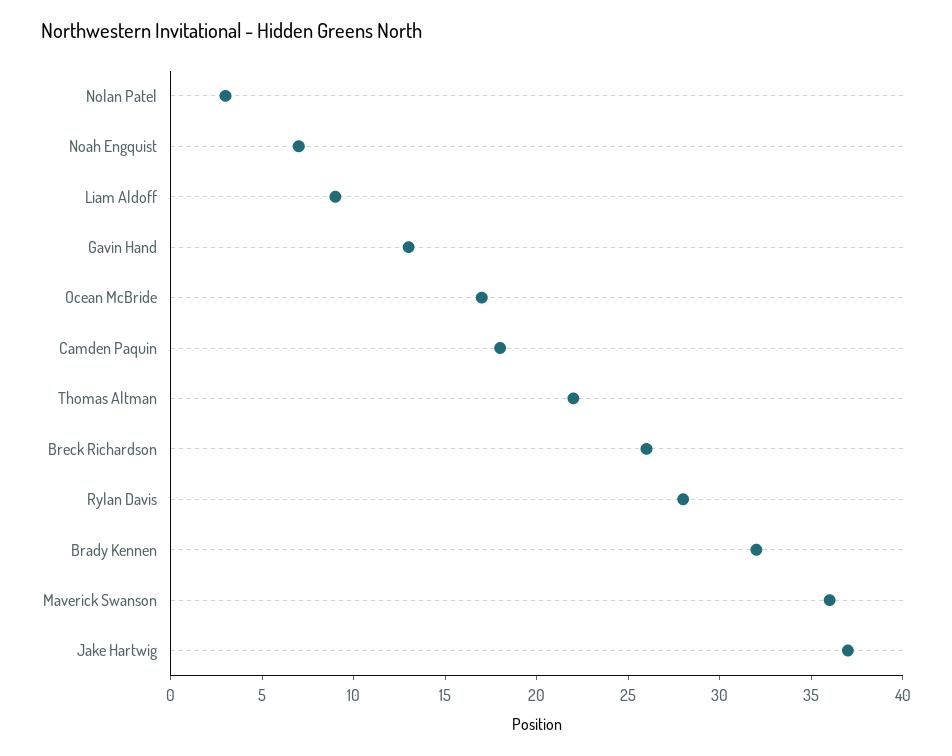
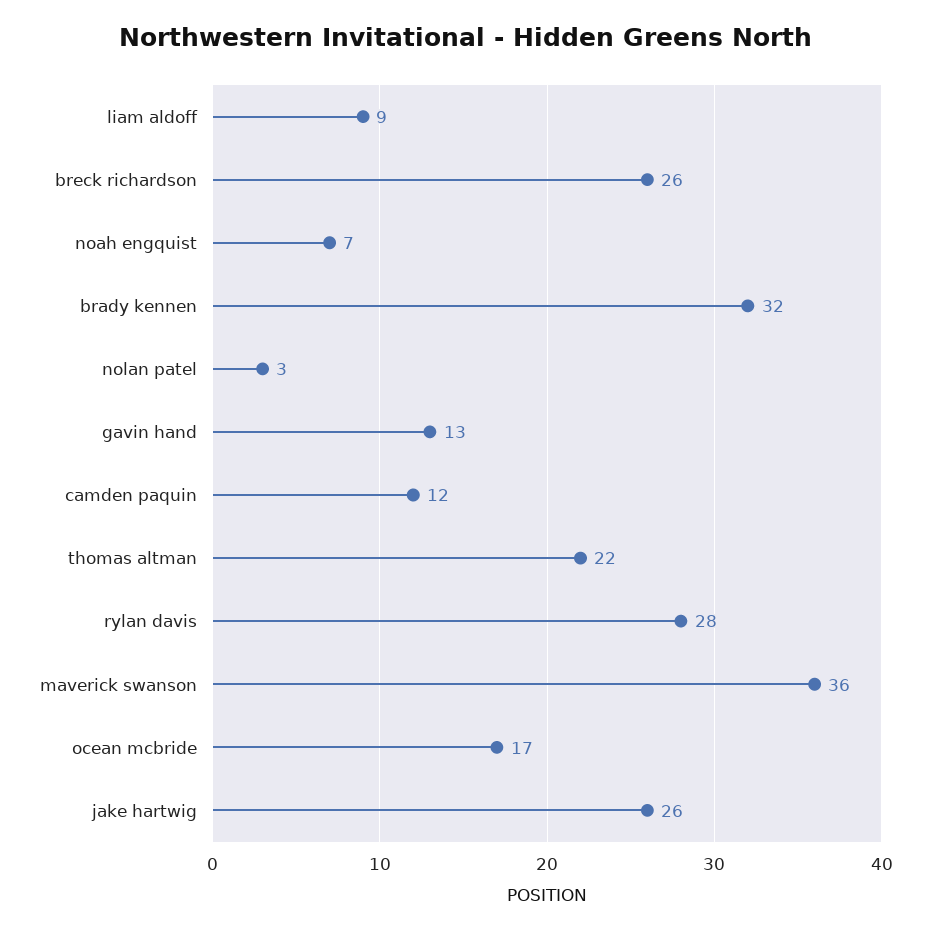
Camden Paquin: 18 -> 12
Jake Hartwig: 37 -> 26

